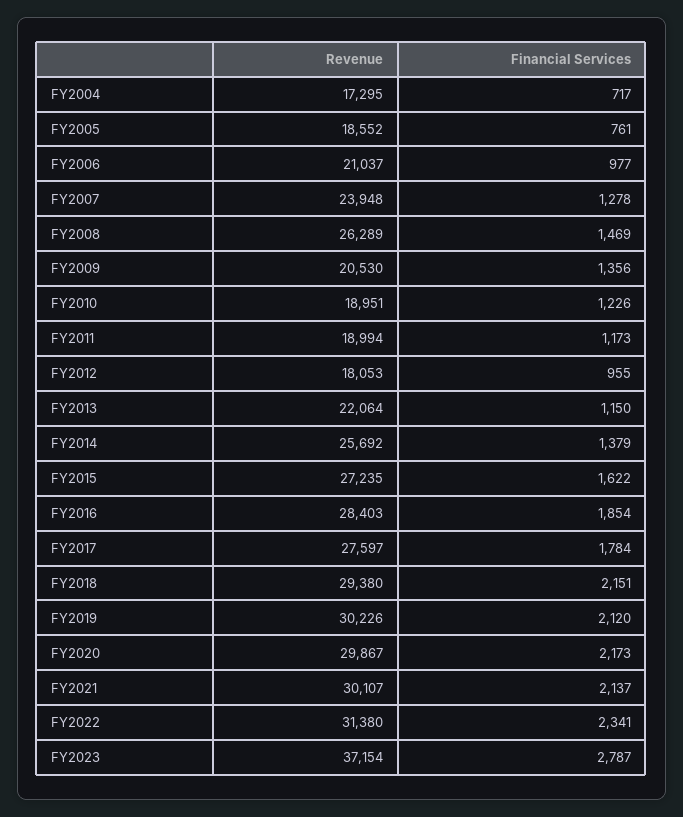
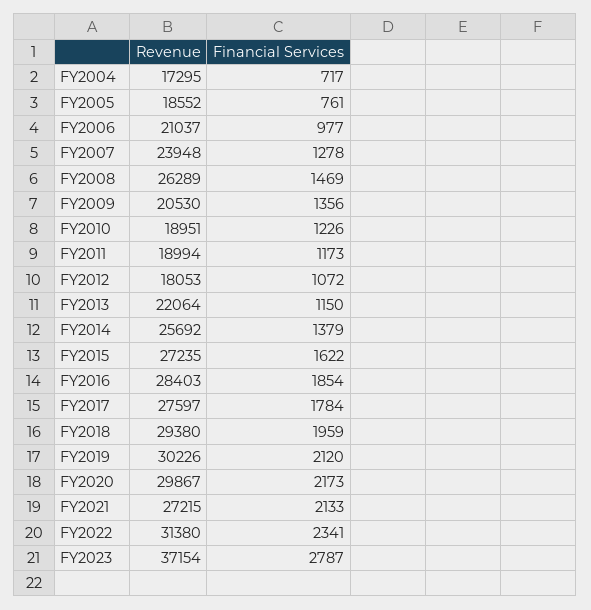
Financial Services, FY2012: 955 -> 1072
Financial Services, FY2018: 2151 -> 1959
Revenue, FY2021: 30107 -> 27215
Financial Services, FY2021: 2137 -> 2133

